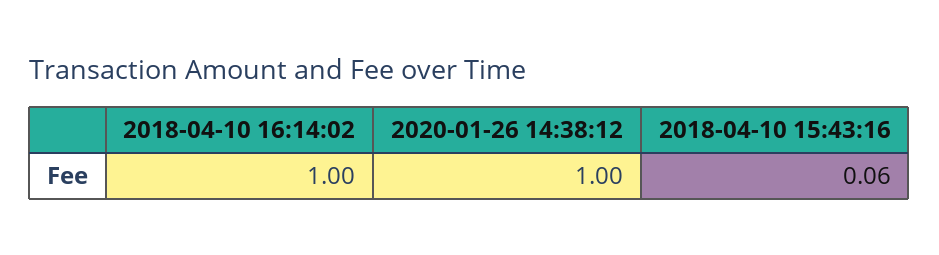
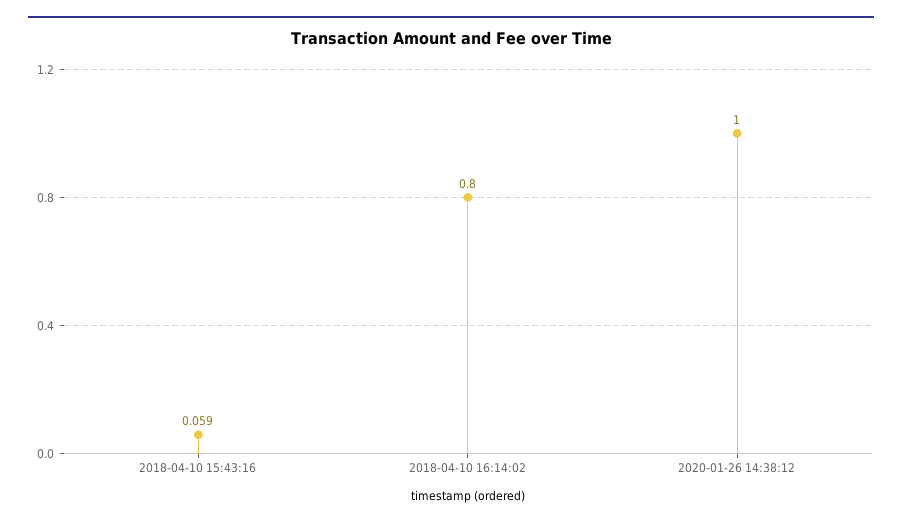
2018-04-10 16:14:02: 1 -> 0.8

